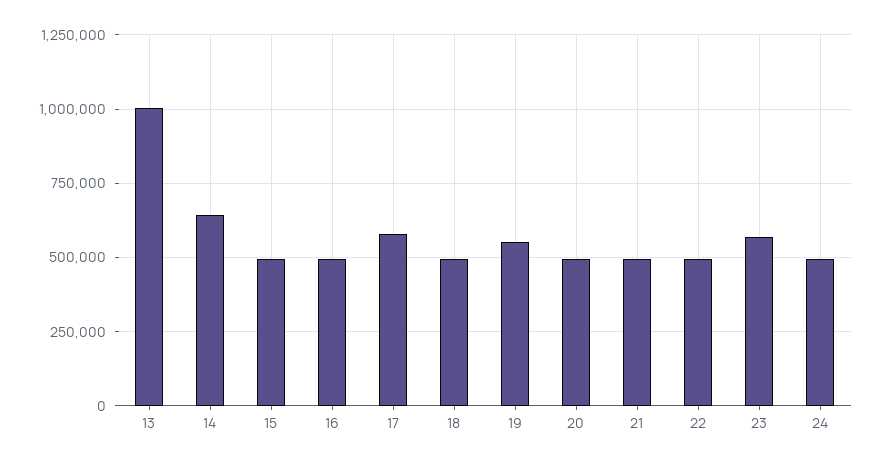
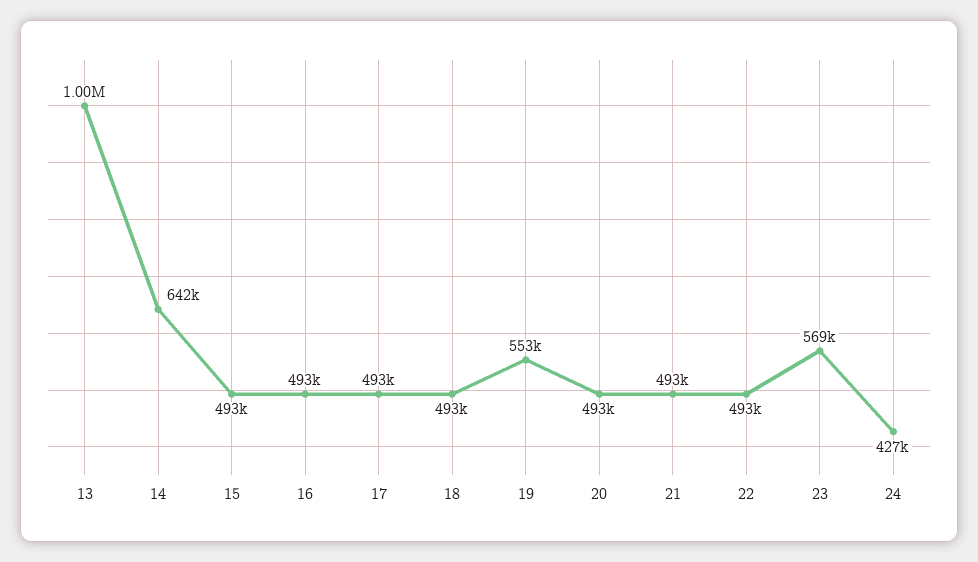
17: 575000 -> 493000
24: 500000 -> 427000

